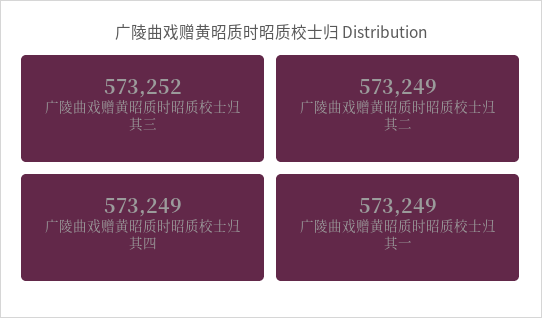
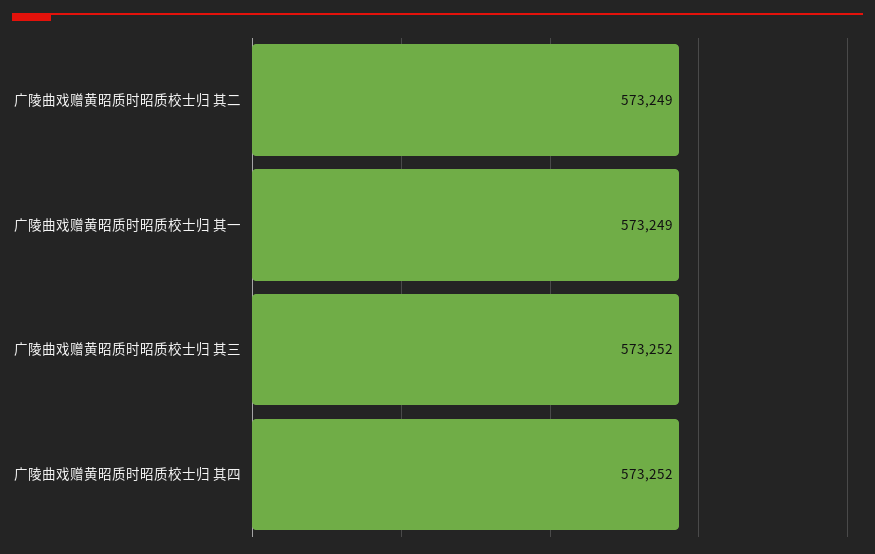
广陵曲戏赠黄昭质时昭质校士归 其四: 573249 -> 573252

